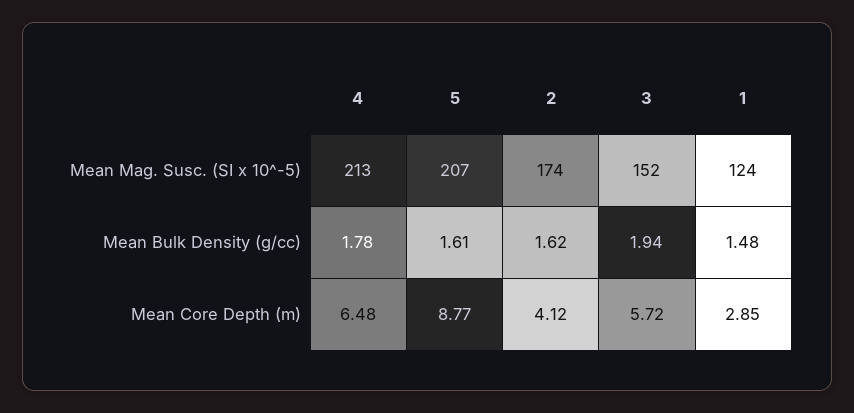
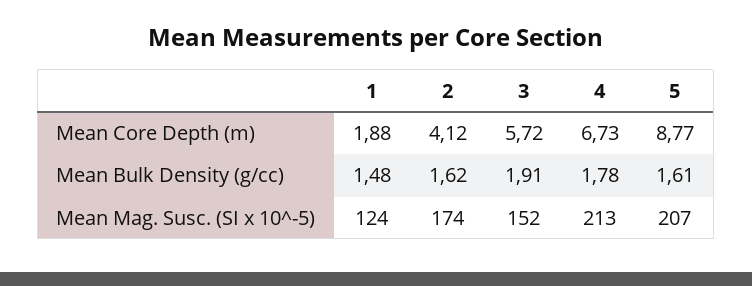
3, Mean Bulk Density (g/cc): 1.94 -> 1.91
4, Mean Core Depth (m): 6.48 -> 6.73
1, Mean Core Depth (m): 2.85 -> 1.88

